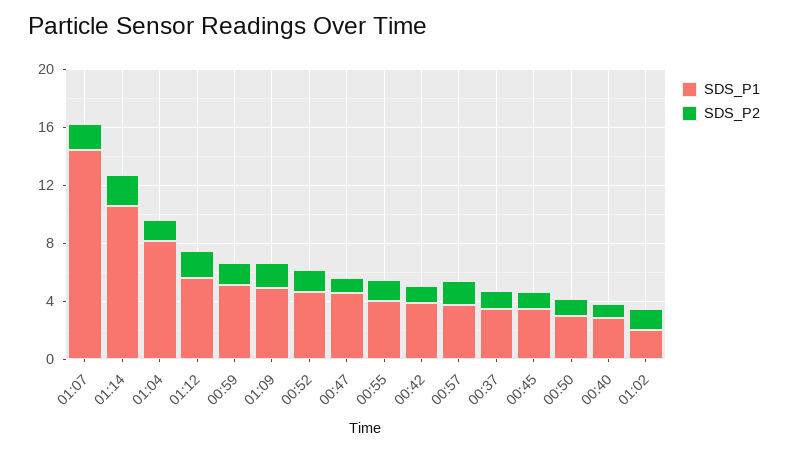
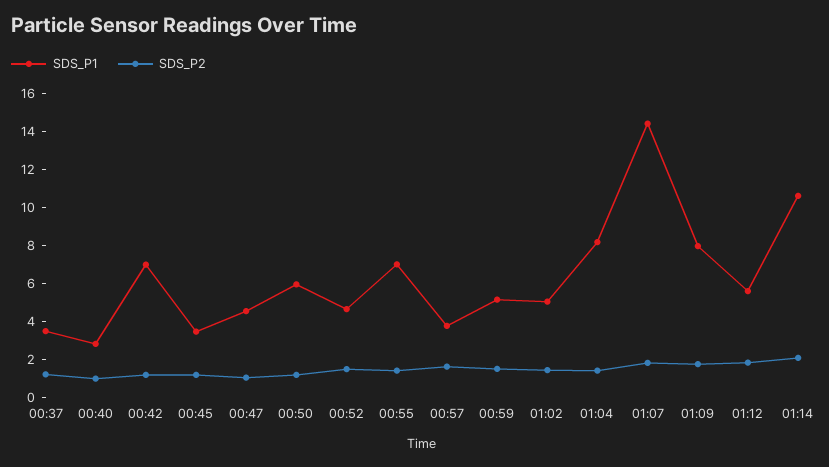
SDS_P1, 01:09: 5 -> 8
SDS_P1, 00:55: 4 -> 7
SDS_P1, 00:42: 4 -> 7
SDS_P1, 00:50: 3 -> 6
SDS_P1, 01:02: 2 -> 5

